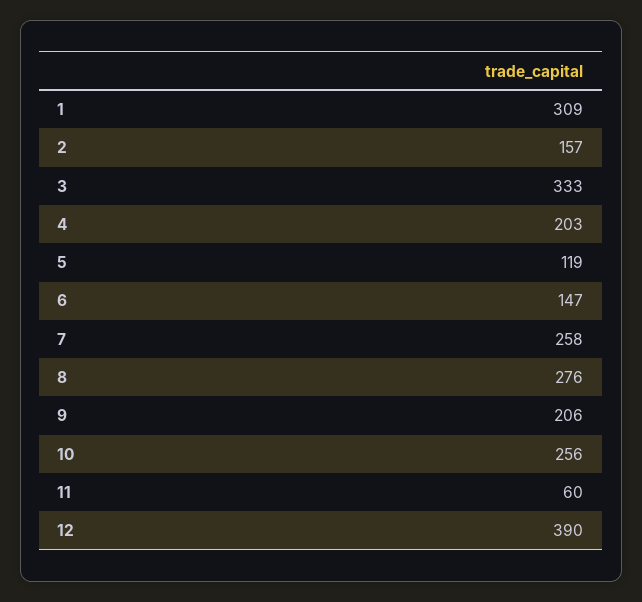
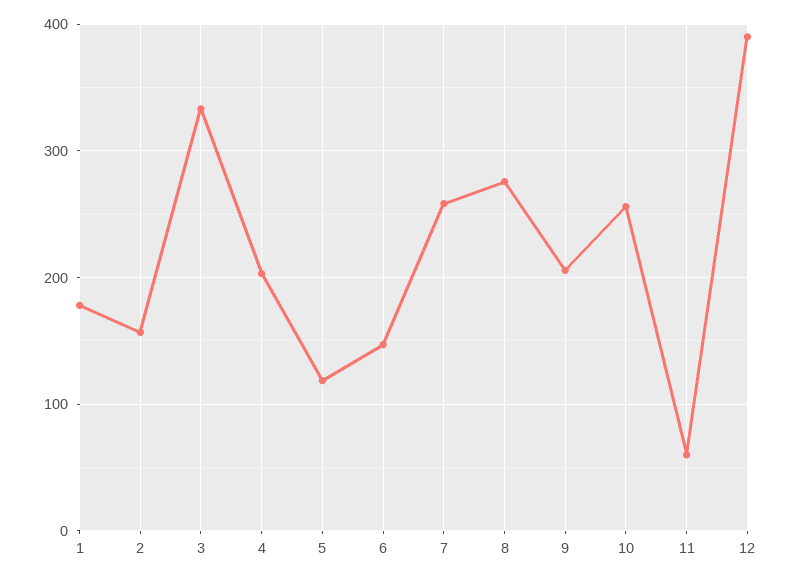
1: 309 -> 180

